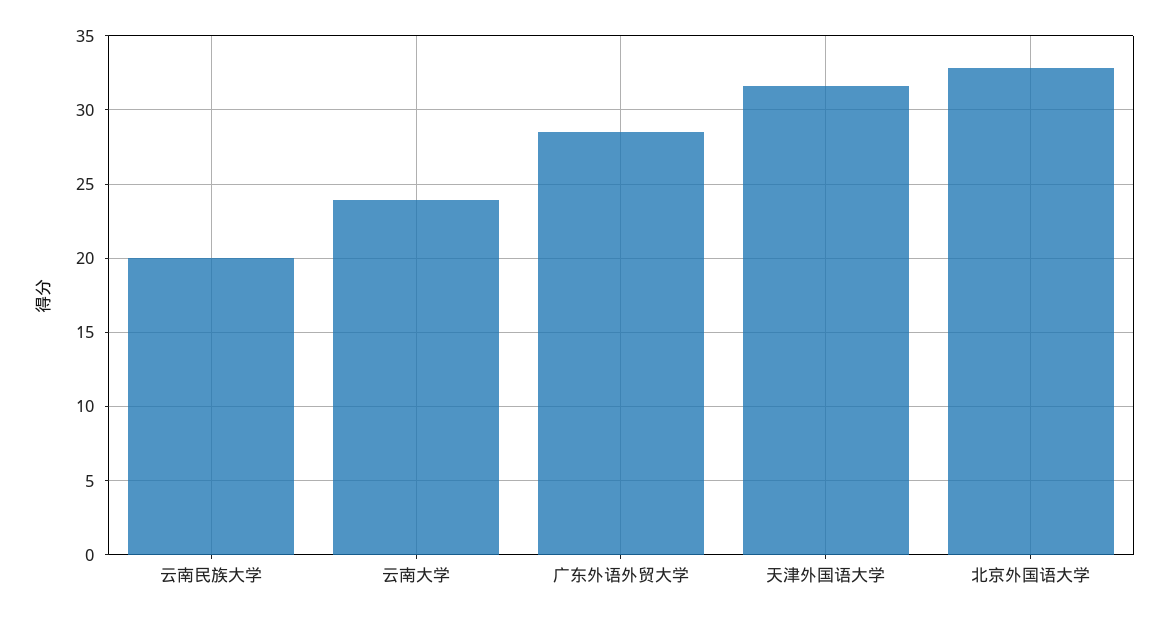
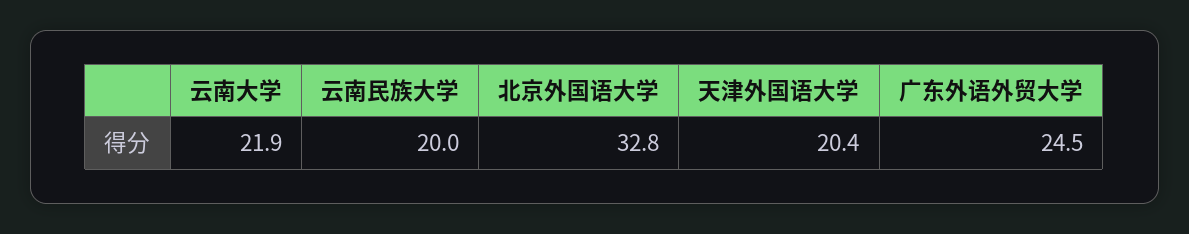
云南大学: 24 -> 21.9
广东外语外贸大学: 28.5 -> 24.5
天津外国语大学: 31.5 -> 20.4

